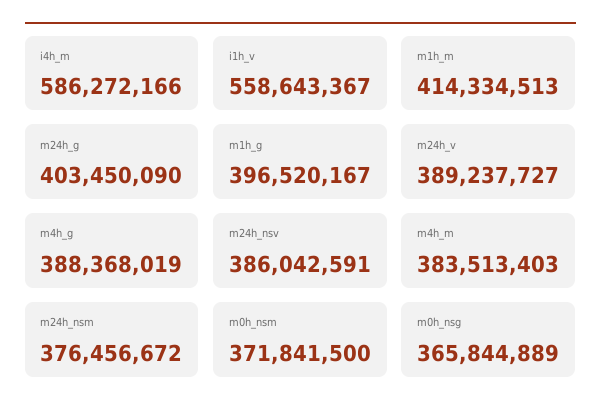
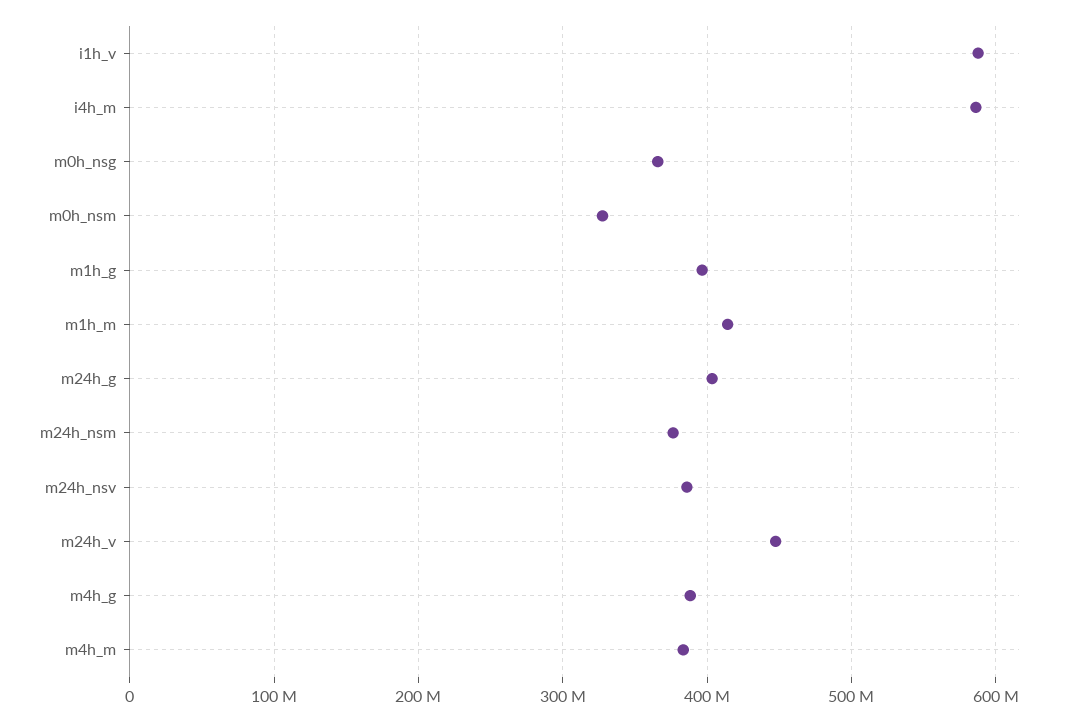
i1h_v: 558643367 -> 590000000
m24h_v: 389237727 -> 450000000
m0h_nsm: 371841500 -> 330000000

